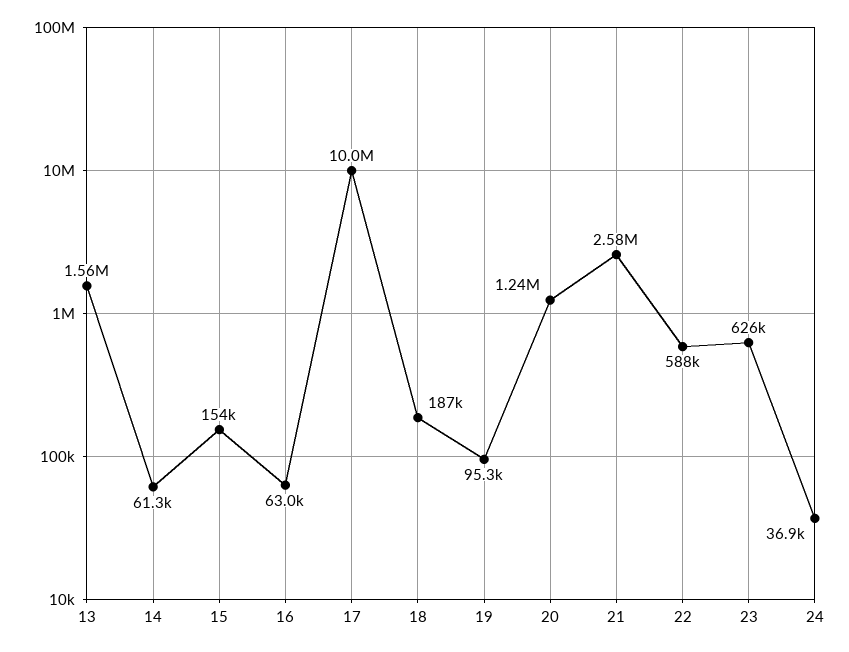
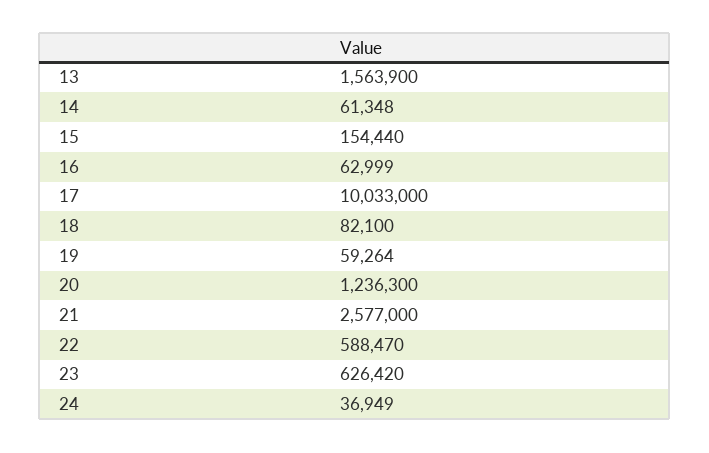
18: 187000 -> 82100
19: 95300 -> 59264

